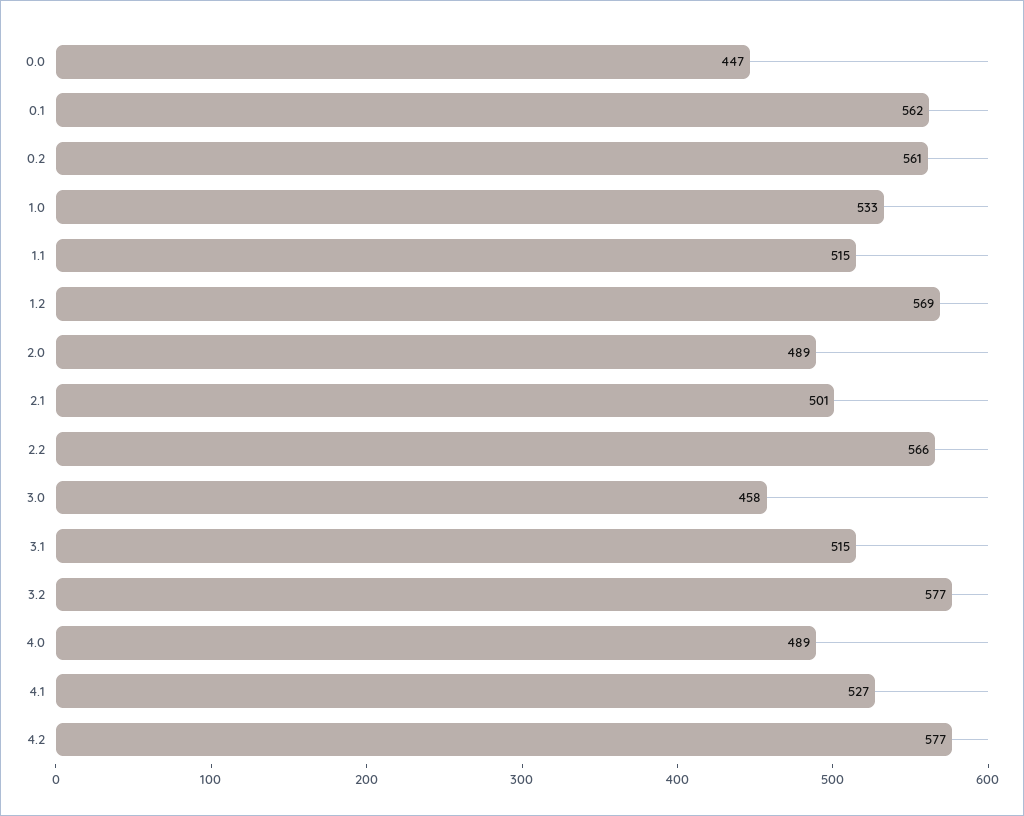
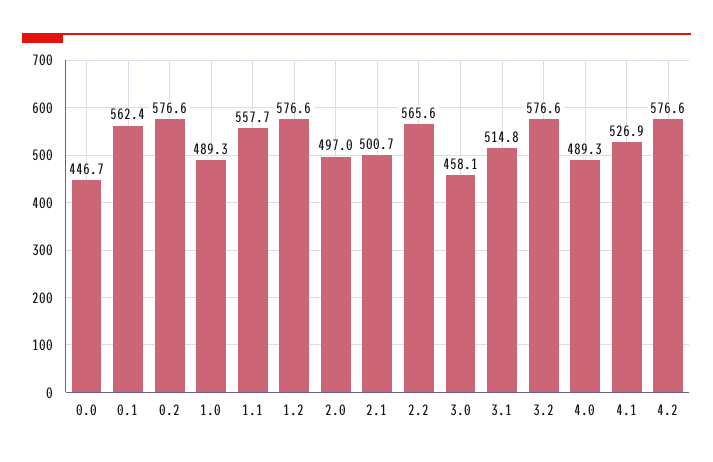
0.2: 561 -> 576.6
1.0: 533 -> 489.3
1.1: 515 -> 557.7
1.2: 569 -> 576.6
2.0: 489 -> 497

